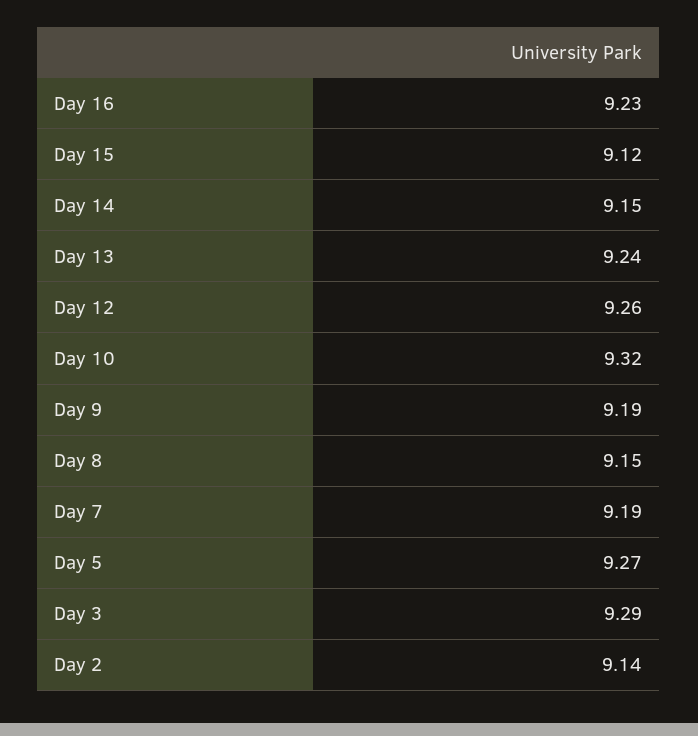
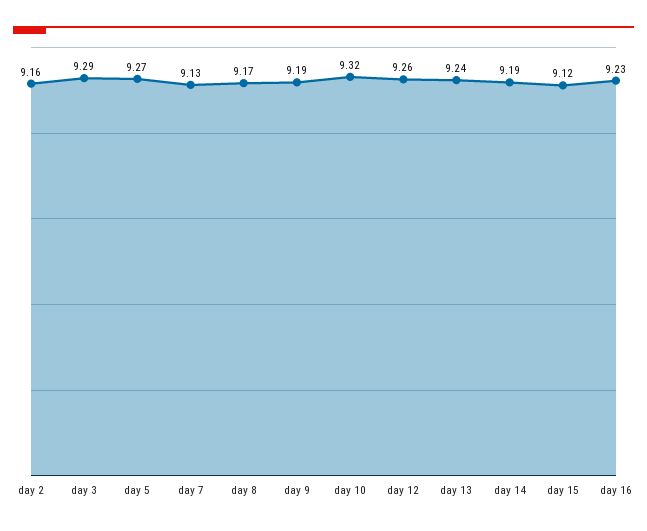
Day 14: 9.15 -> 9.19
Day 8: 9.15 -> 9.17
Day 7: 9.19 -> 9.13
Day 2: 9.14 -> 9.16

